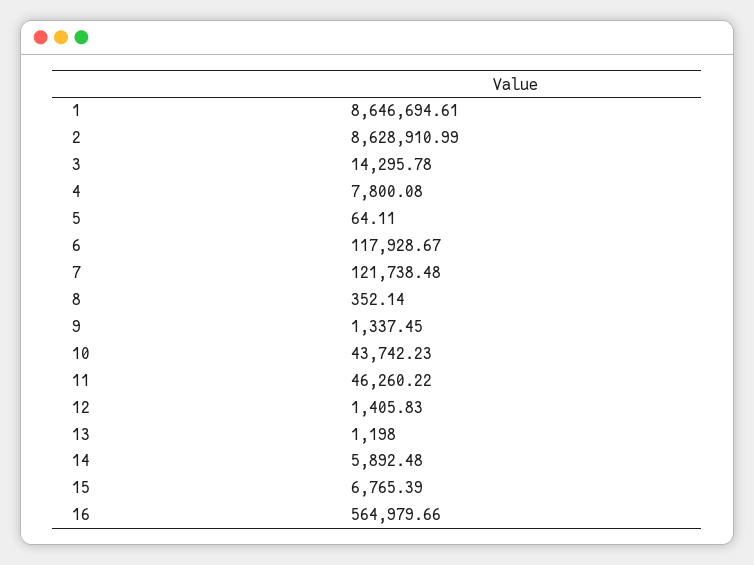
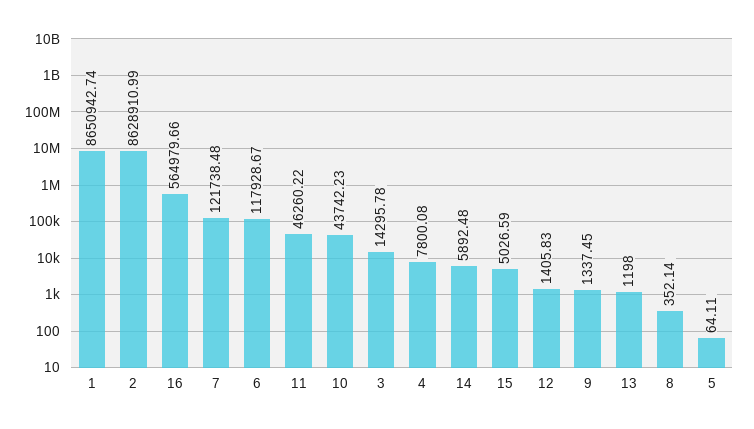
1: 8646694.61 -> 8650942.74
15: 6765.39 -> 5026.59

